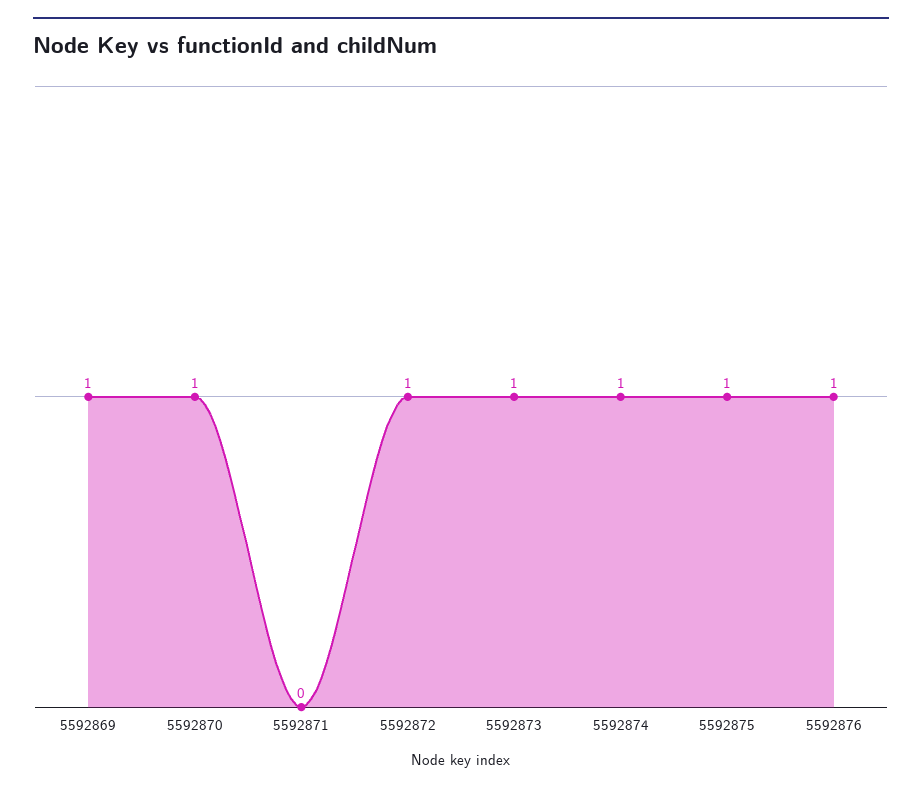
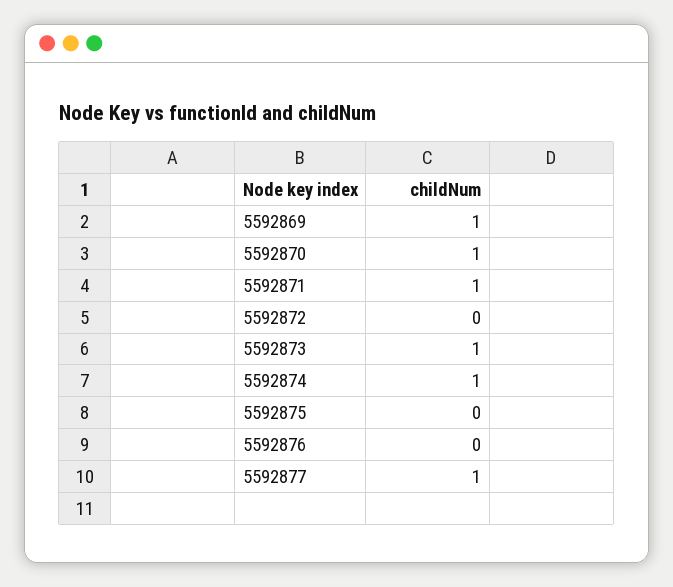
5592871: 0 -> 1
5592872: 1 -> 0
5592875: 1 -> 0
5592876: 1 -> 0
5592877: none -> 1

